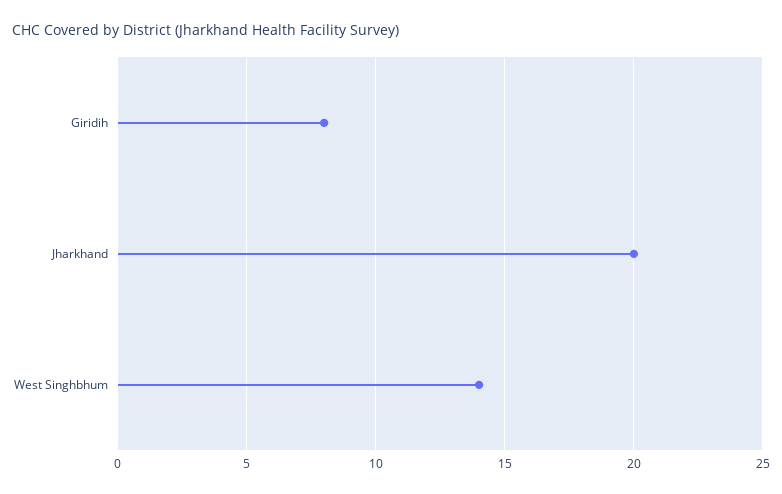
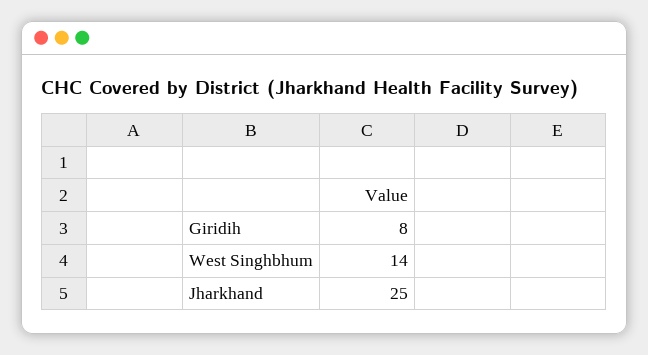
Jharkhand: 20 -> 25

